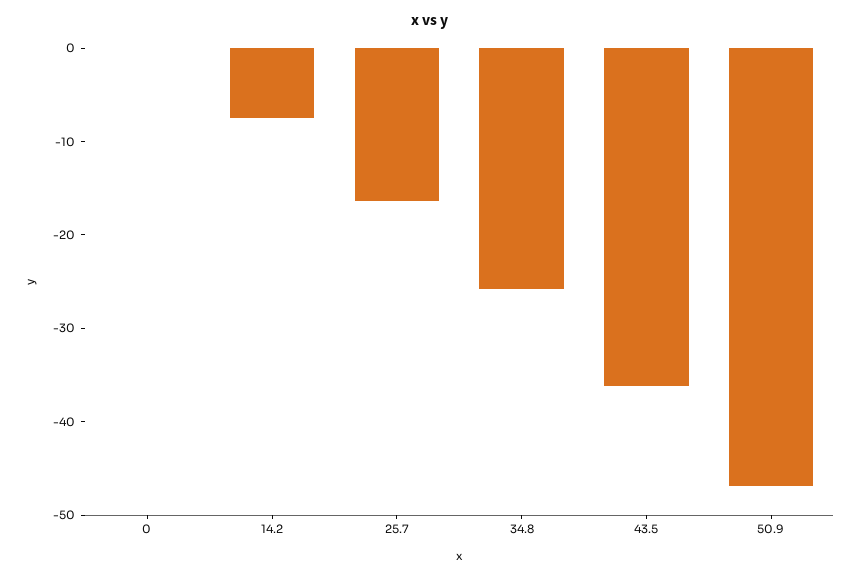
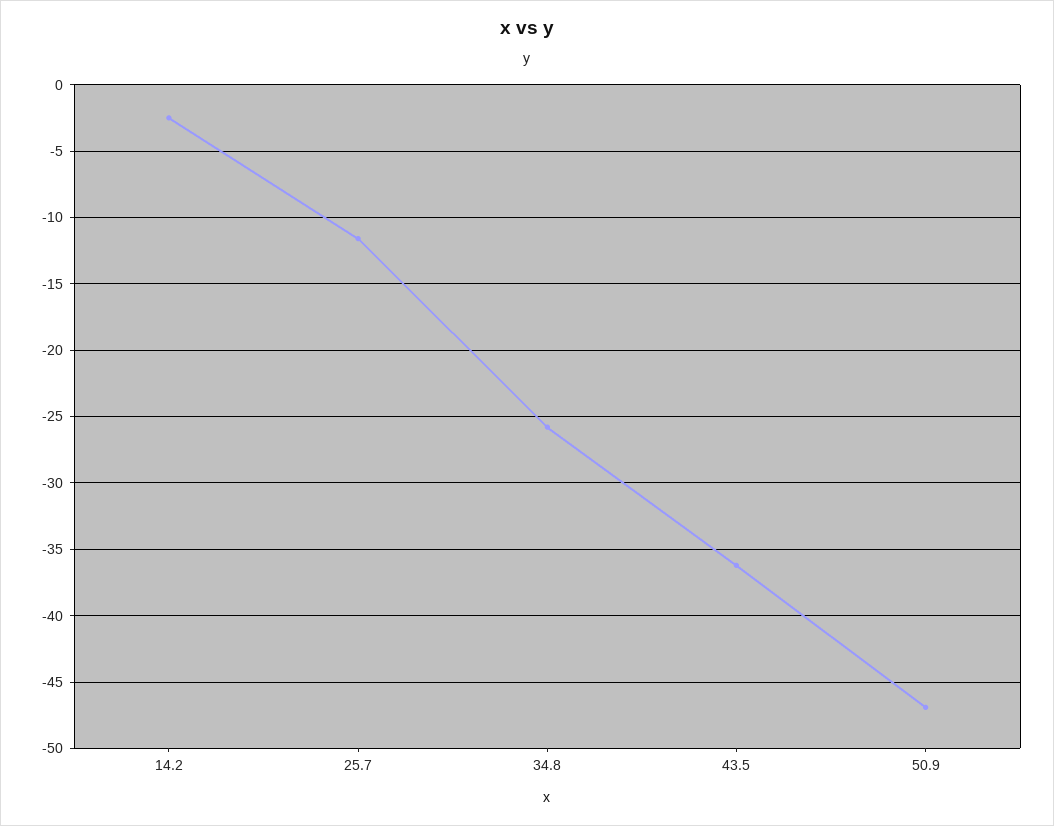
0: 0 -> none
14.2: -8 -> -2.5
25.7: -16 -> -11.5

